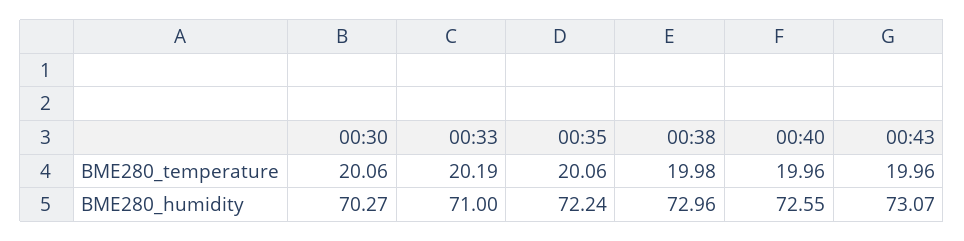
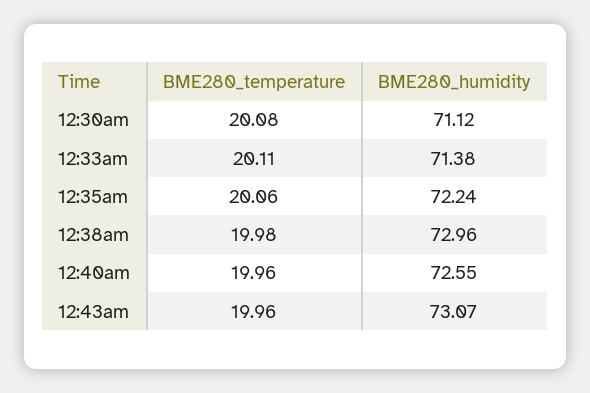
00:30, BME280_temperature: 20.06 -> 20.08
00:33, BME280_temperature: 20.19 -> 20.11
00:30, BME280_humidity: 70.27 -> 71.12
00:33, BME280_humidity: 71 -> 71.38

